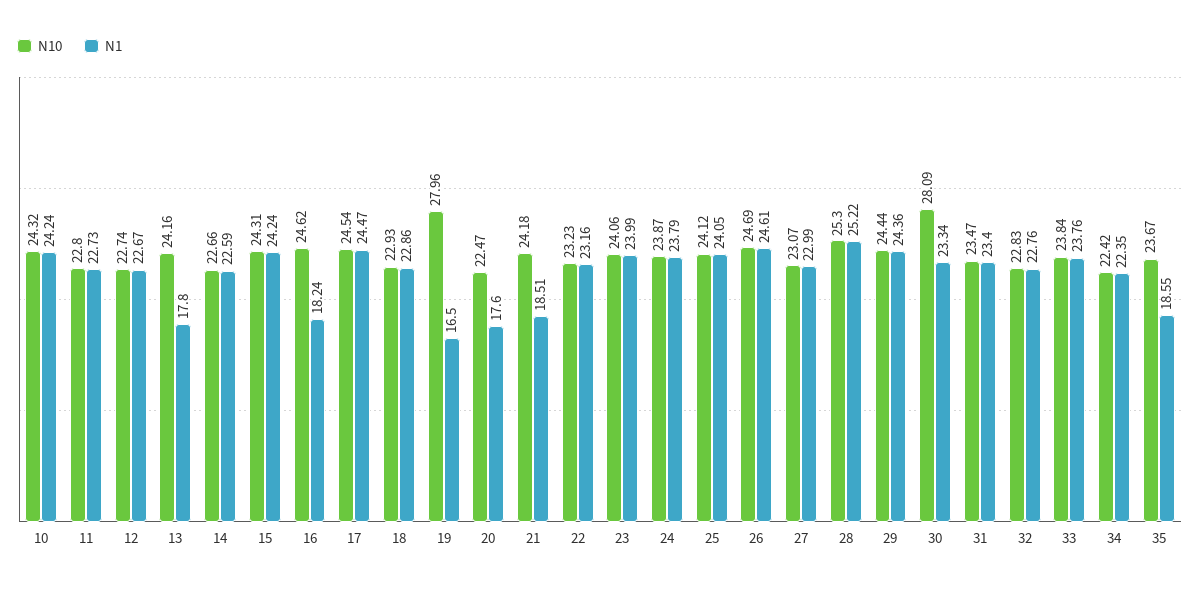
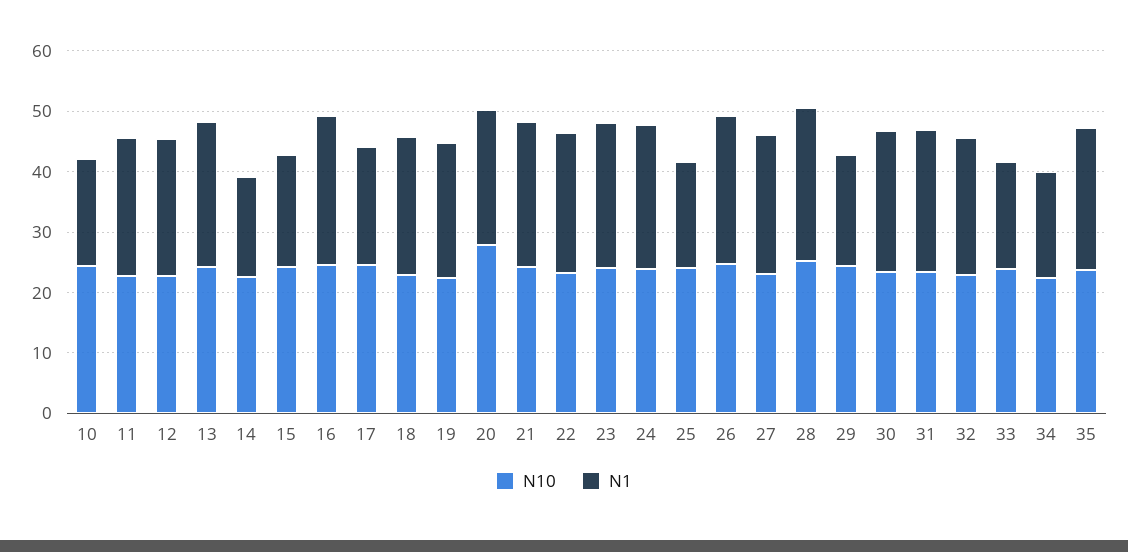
N1, 10: 24.24 -> 18
N1, 13: 17.8 -> 24
N1, 14: 22.59 -> 16
N1, 15: 24.24 -> 18
N1, 16: 18.24 -> 24
N1, 17: 24.47 -> 20
N10, 19: 27.96 -> 22
N1, 19: 16.5 -> 22
N10, 20: 22.47 -> 28
N1, 20: 17.6 -> 22
N1, 21: 18.51 -> 24
N1, 25: 24.05 -> 18
N1, 29: 24.36 -> 18
N10, 30: 28.09 -> 24
N1, 33: 23.76 -> 18
N1, 34: 22.35 -> 18
N1, 35: 18.55 -> 24

